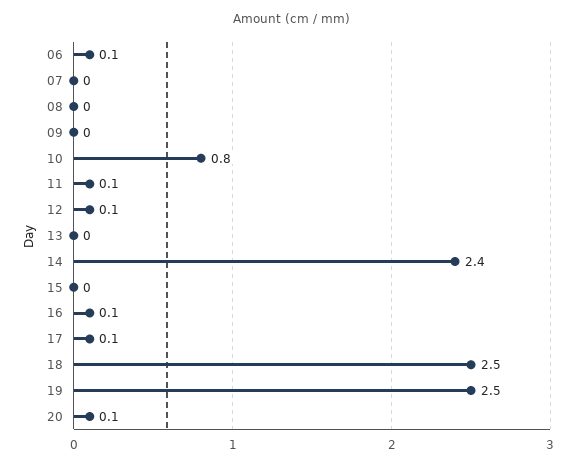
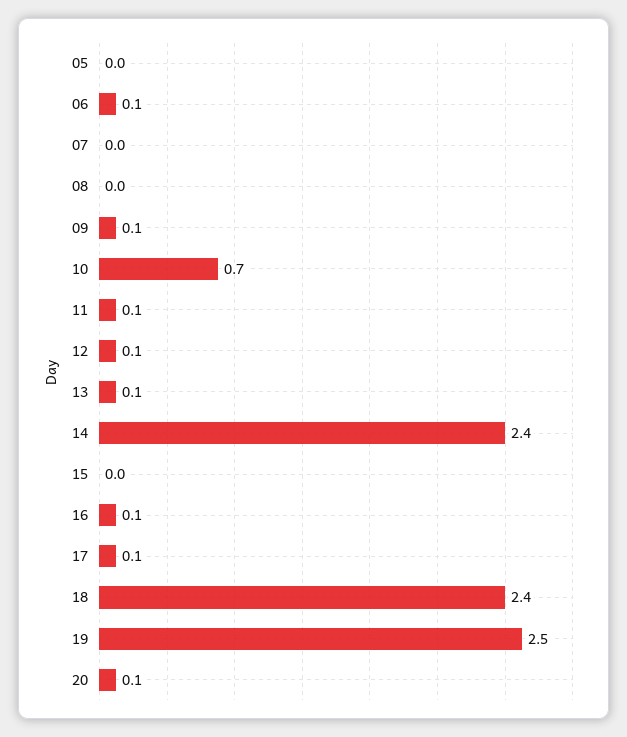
09: 0 -> 0.1
10: 0.8 -> 0.7
13: 0 -> 0.1
18: 2.5 -> 2.4
05: none -> 0

